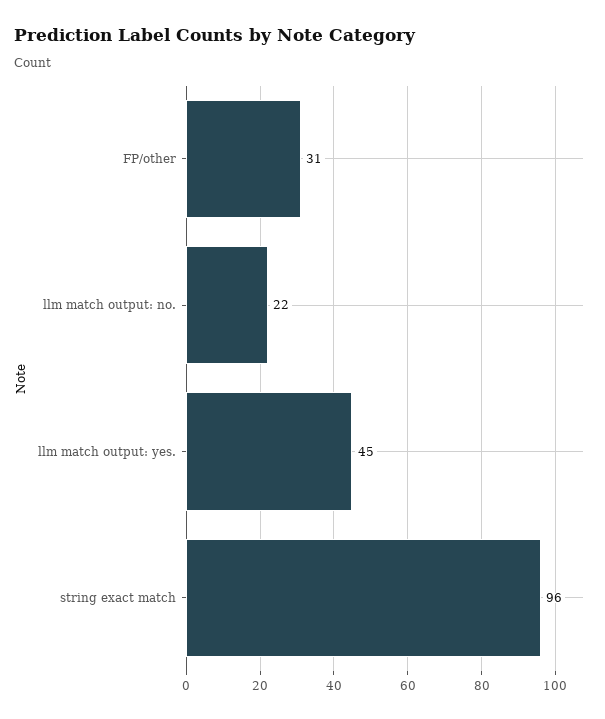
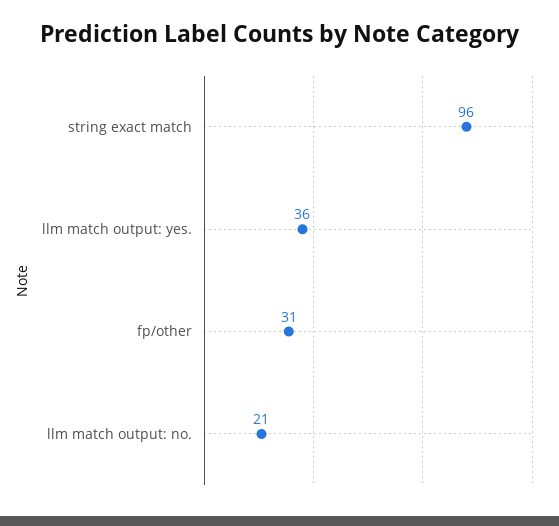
llm match output: no.: 22 -> 21
llm match output: yes.: 45 -> 36

